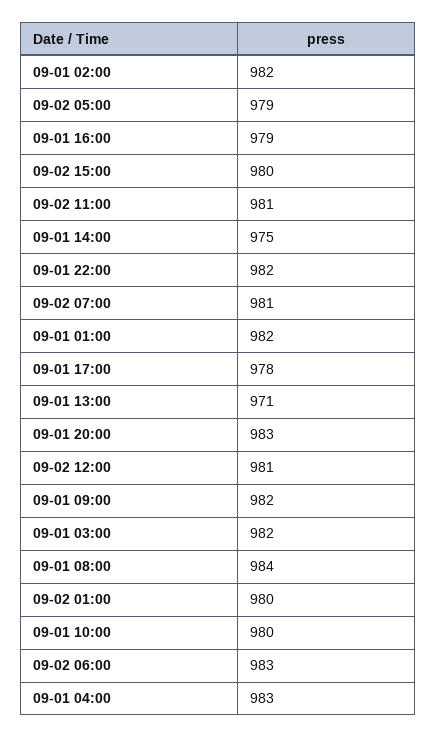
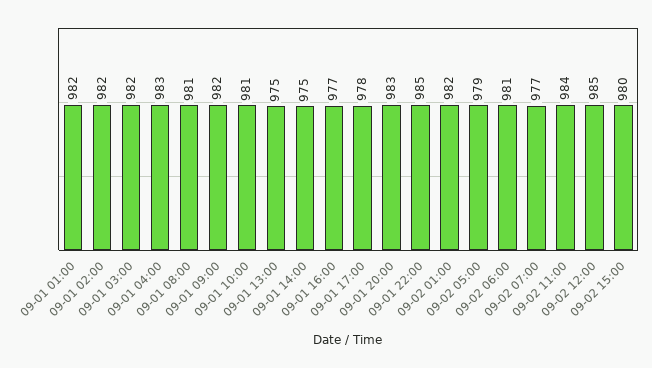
09-01 16:00: 979 -> 977
09-02 11:00: 981 -> 984
09-01 22:00: 982 -> 985
09-02 07:00: 981 -> 977
09-01 13:00: 971 -> 975
09-02 12:00: 981 -> 985
09-01 08:00: 984 -> 981
09-02 01:00: 980 -> 982
09-01 10:00: 980 -> 981
09-02 06:00: 983 -> 981

